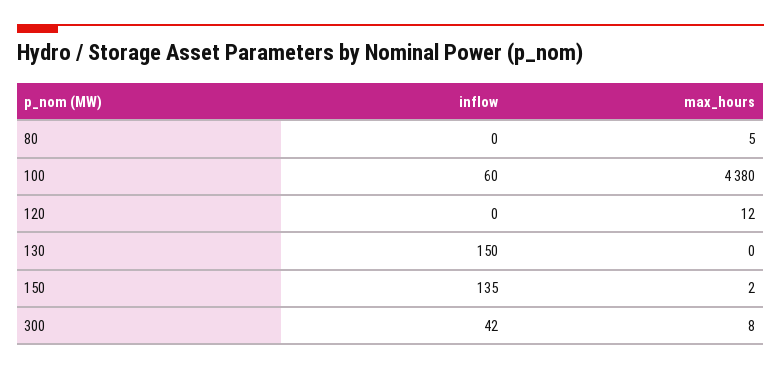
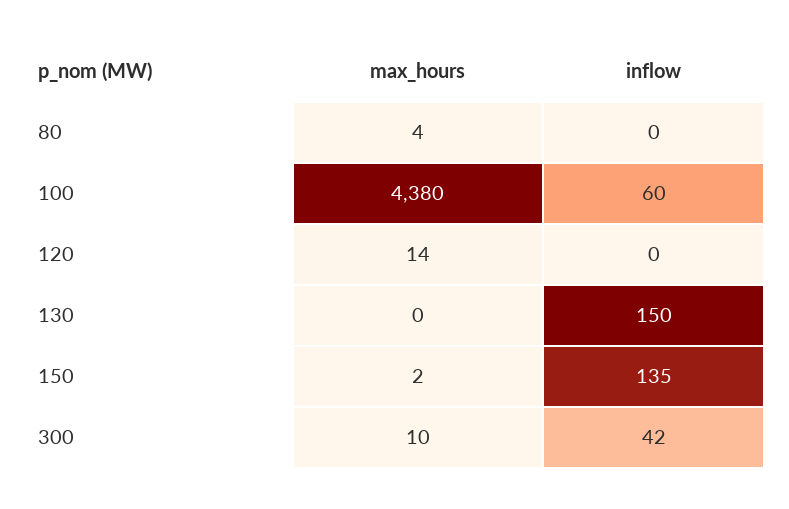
max_hours, 80: 5 -> 4
max_hours, 120: 12 -> 14
max_hours, 300: 8 -> 10

